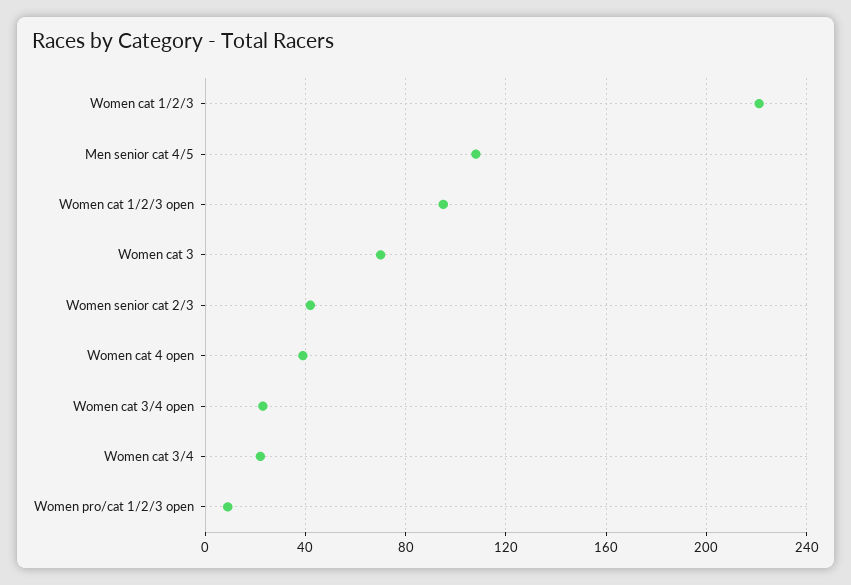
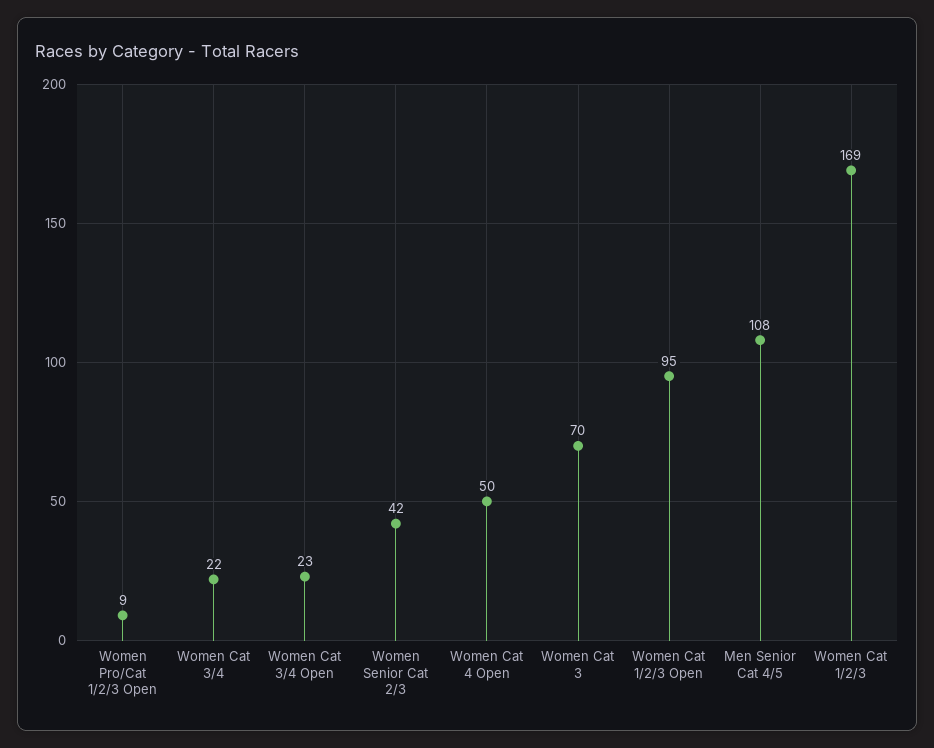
Women cat 1/2/3: 220 -> 169
Women cat 4 open: 40 -> 50

